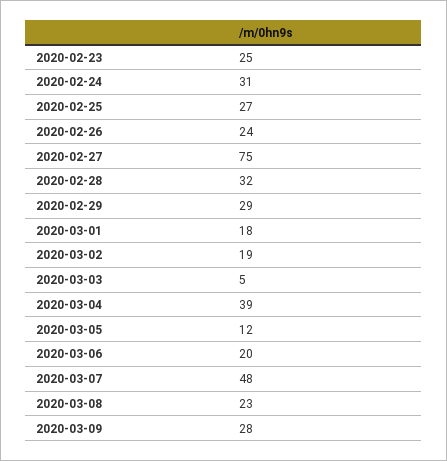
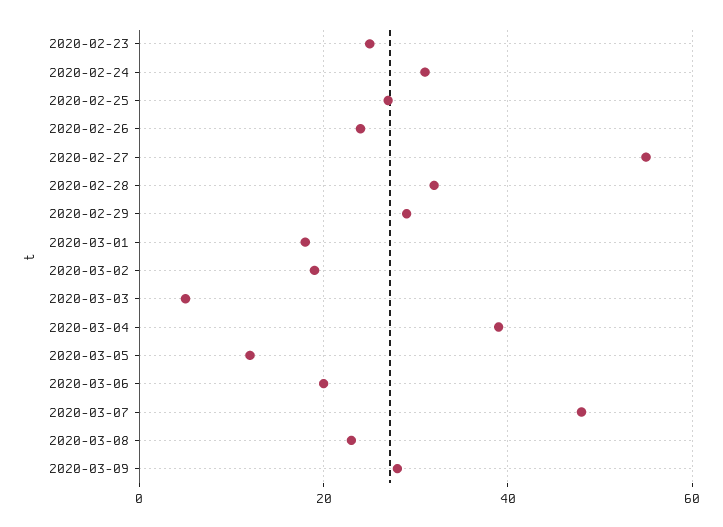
2020-02-27: 75 -> 55

